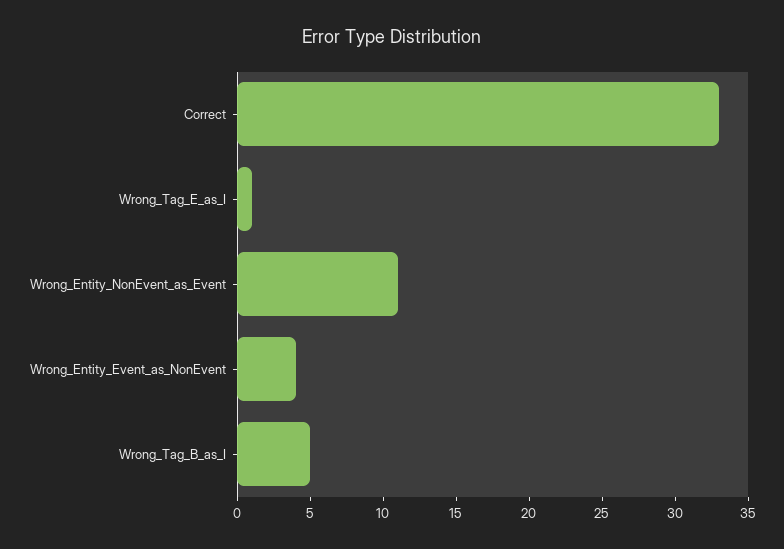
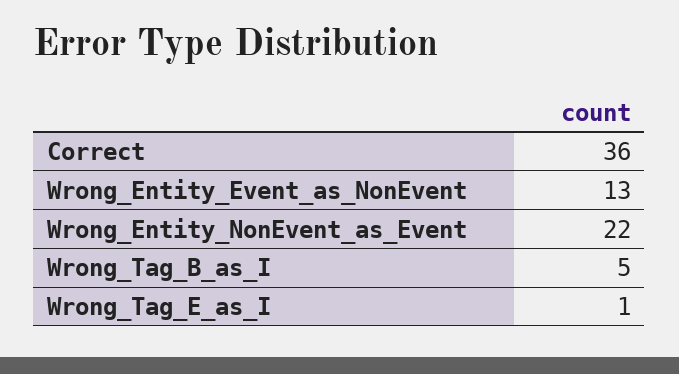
Correct: 33 -> 36
Wrong_Entity_NonEvent_as_Event: 11 -> 22
Wrong_Entity_Event_as_NonEvent: 4 -> 13

